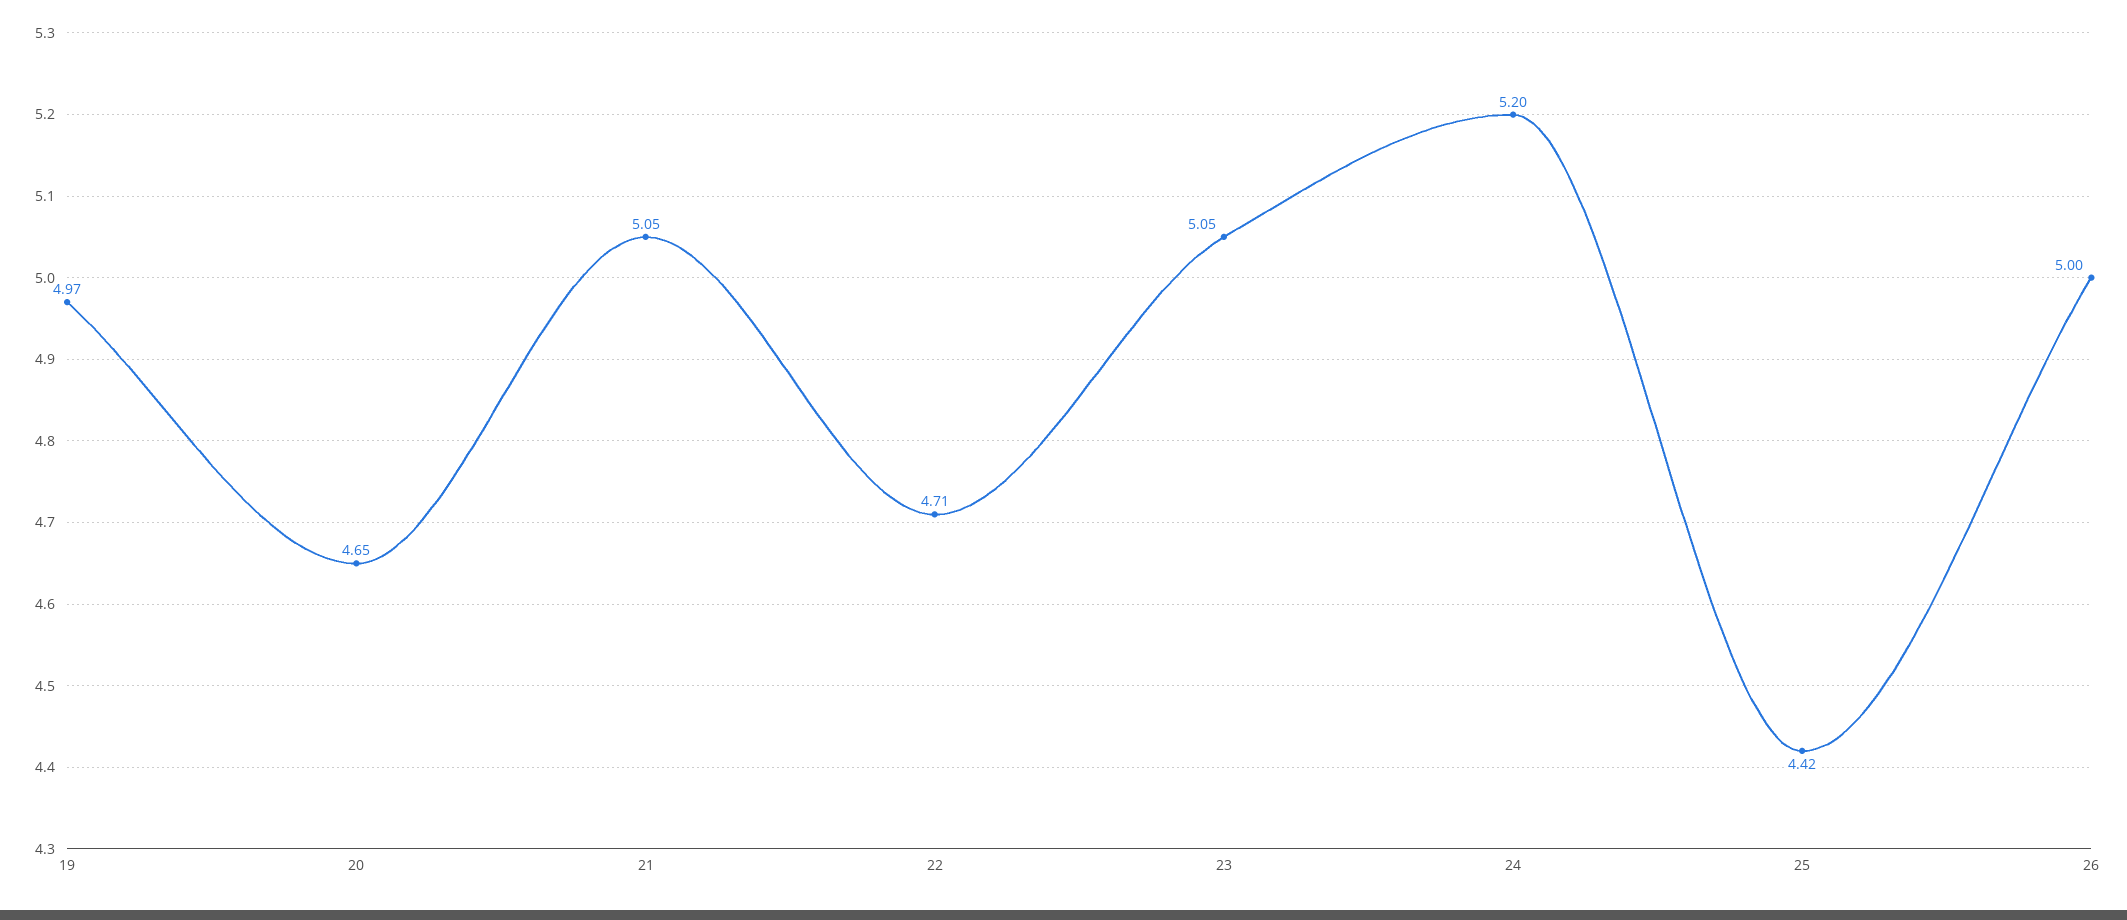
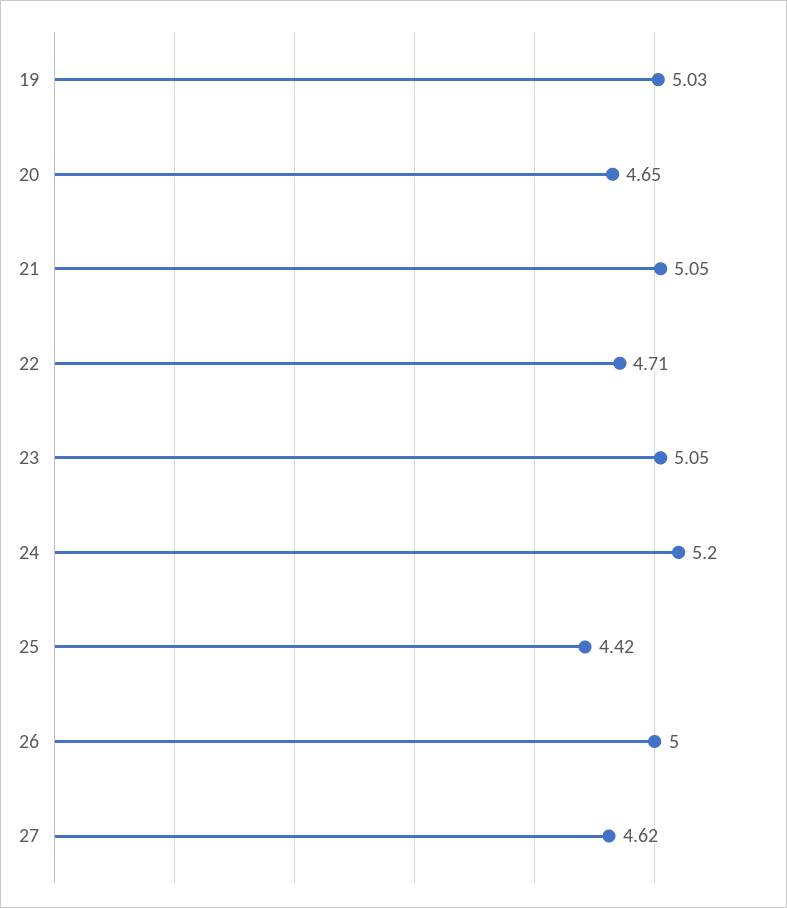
19: 4.97 -> 5.03
27: none -> 4.62

